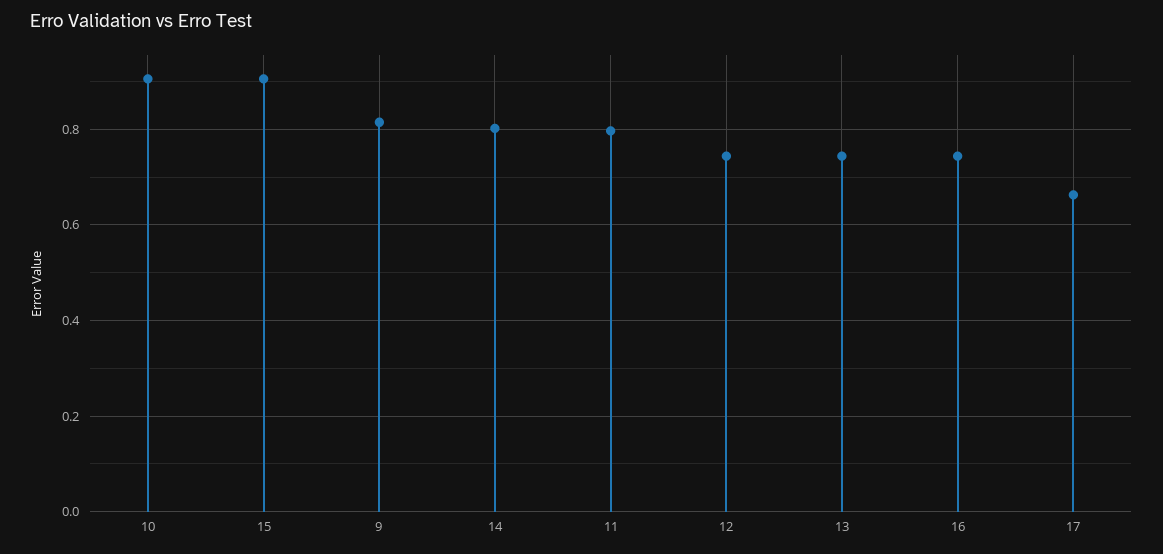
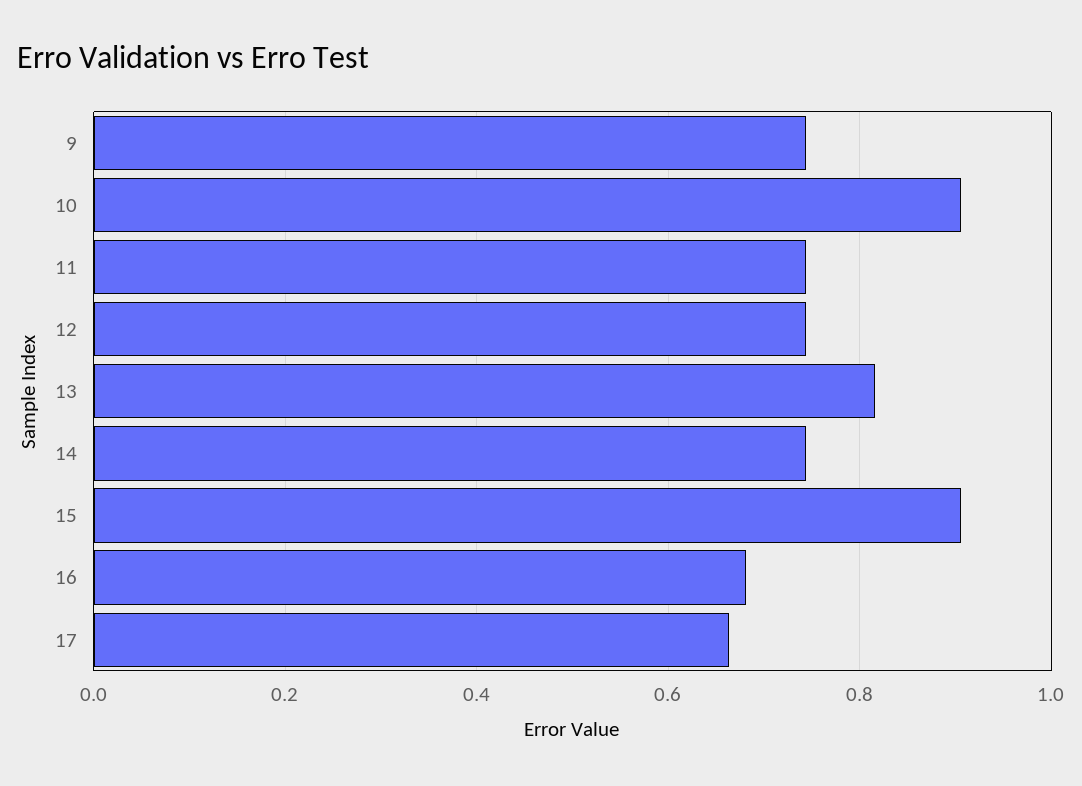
9: 0.82 -> 0.74
14: 0.8 -> 0.74
11: 0.8 -> 0.74
13: 0.74 -> 0.82
16: 0.74 -> 0.68

